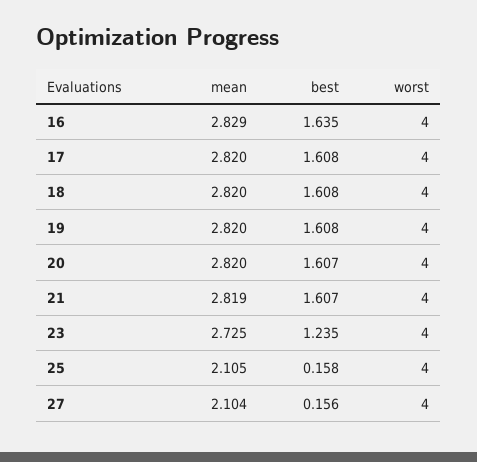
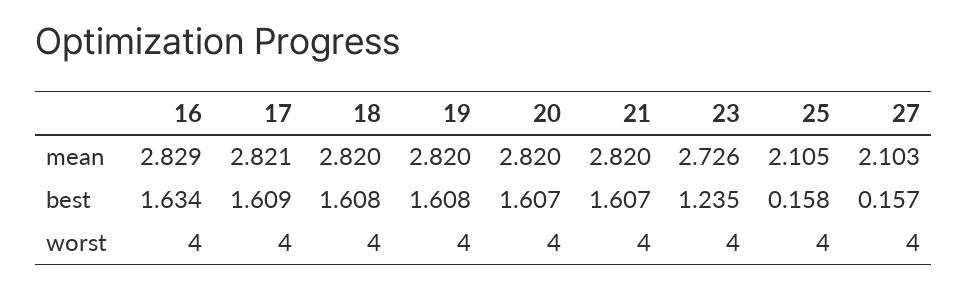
best, 16: 1.635 -> 1.634
mean, 17: 2.82 -> 2.821
best, 17: 1.608 -> 1.609
mean, 21: 2.819 -> 2.82
mean, 23: 2.725 -> 2.726
mean, 27: 2.104 -> 2.103
best, 27: 0.156 -> 0.157

